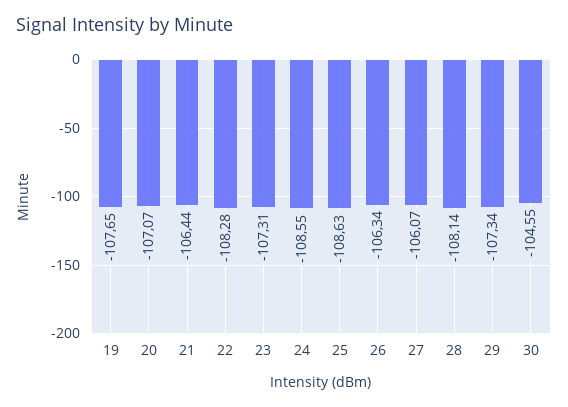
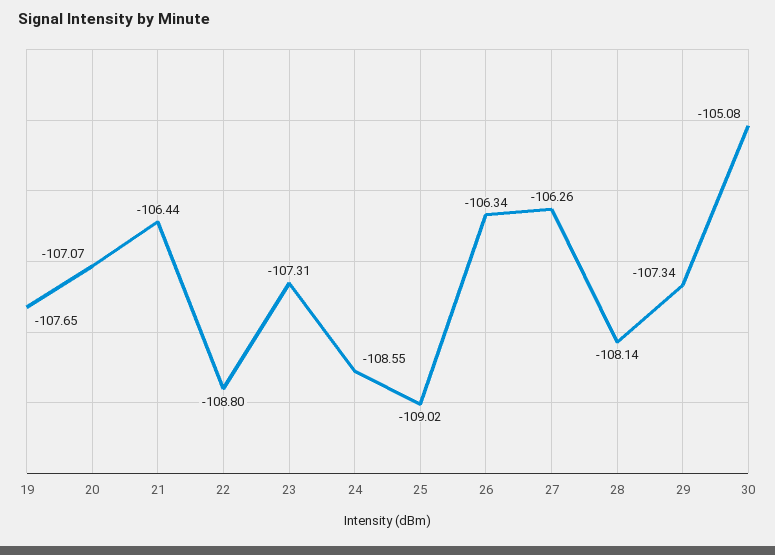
22: -108.28 -> -108.8
25: -108.63 -> -109.02
27: -106.07 -> -106.26
30: -104.55 -> -105.08

